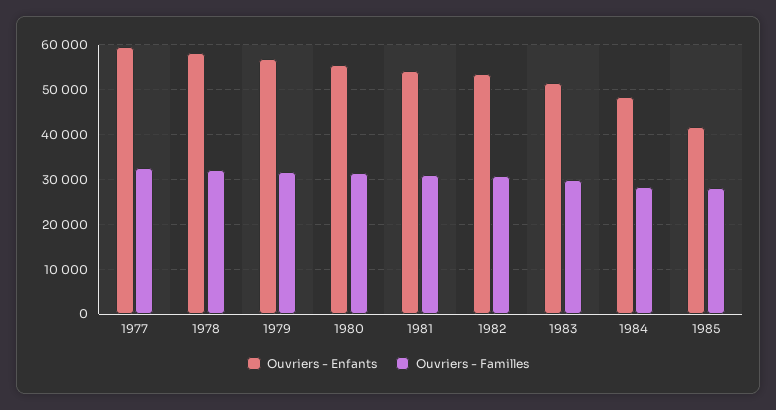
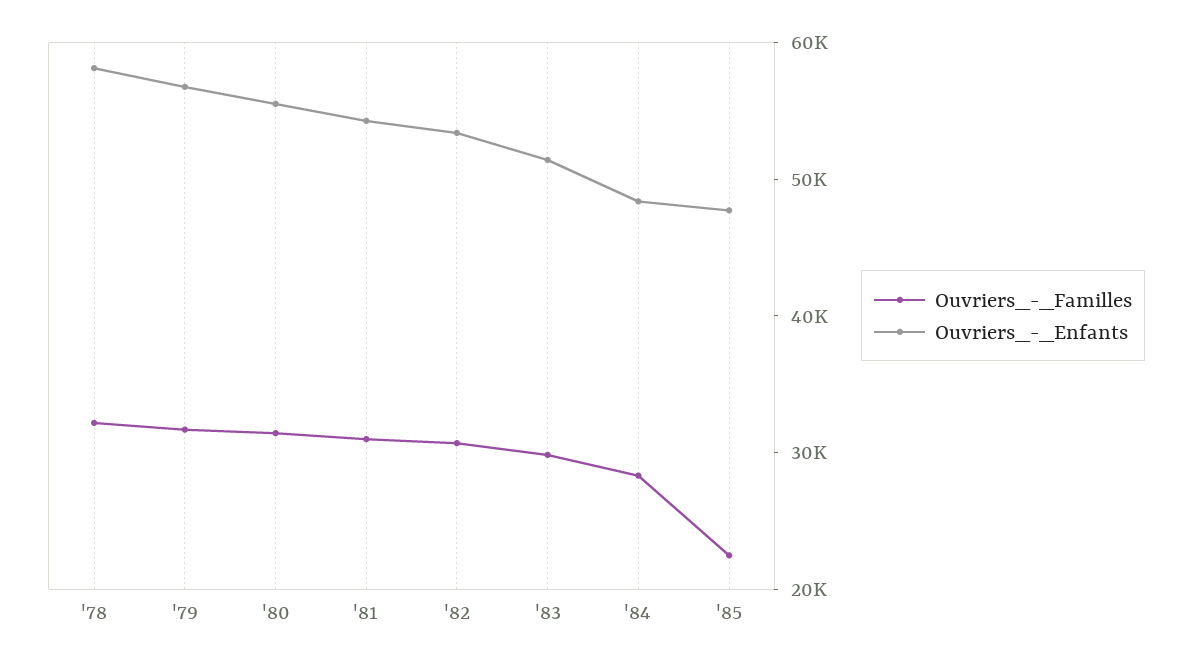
Ouvriers - Enfants, 1977: 60000 -> none
Ouvriers - Familles, 1977: 32000 -> none
Ouvriers - Enfants, 1985: 42000 -> 48000
Ouvriers - Familles, 1985: 28000 -> 22000

